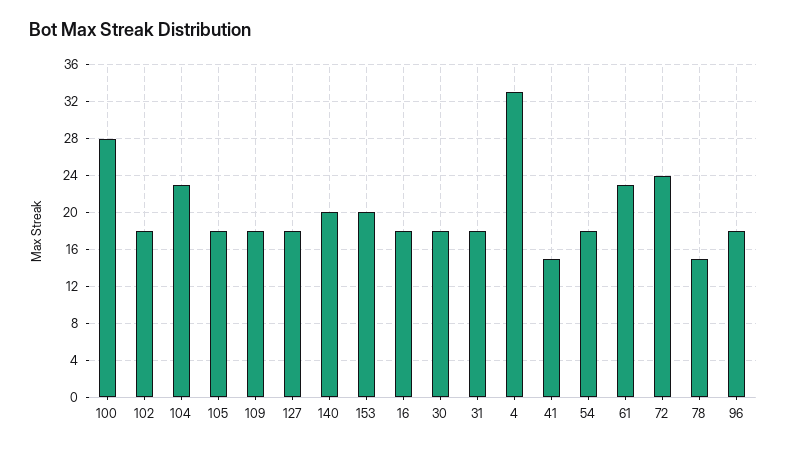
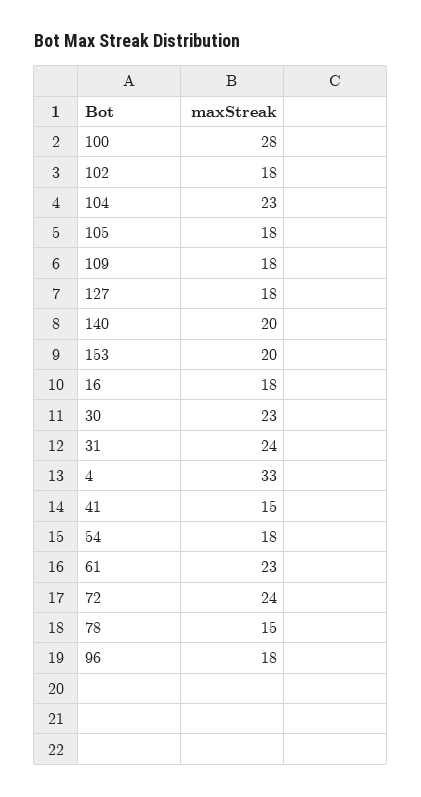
30: 18 -> 23
31: 18 -> 24

